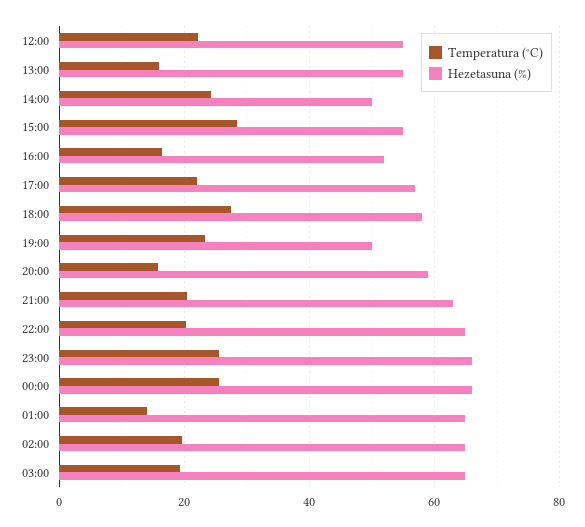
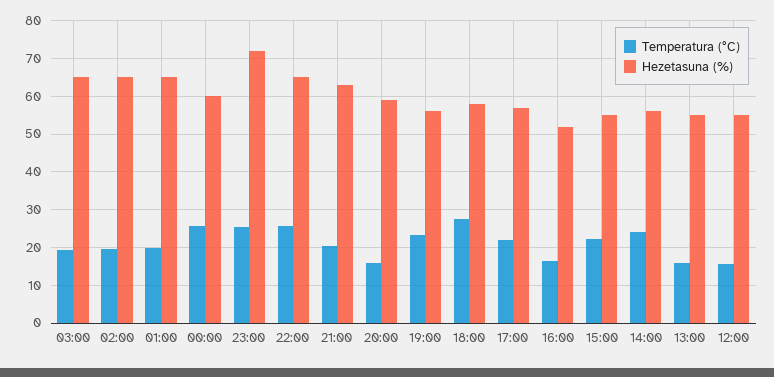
Temperatura (°C), 12:00: 22 -> 16
Hezetasuna (%), 14:00: 50 -> 56
Temperatura (°C), 15:00: 28 -> 22
Hezetasuna (%), 19:00: 50 -> 56
Temperatura (°C), 22:00: 20 -> 26
Hezetasuna (%), 23:00: 66 -> 72
Hezetasuna (%), 00:00: 66 -> 60
Temperatura (°C), 01:00: 14 -> 20

